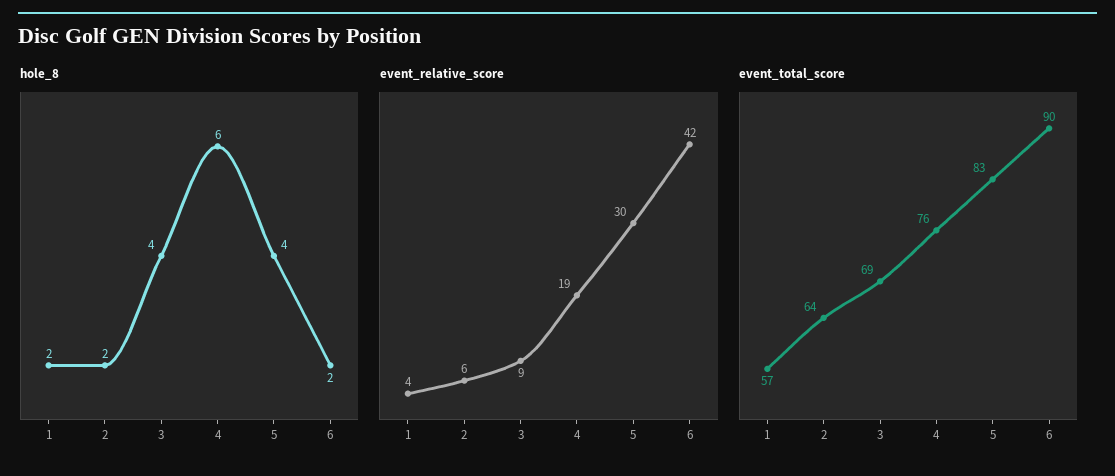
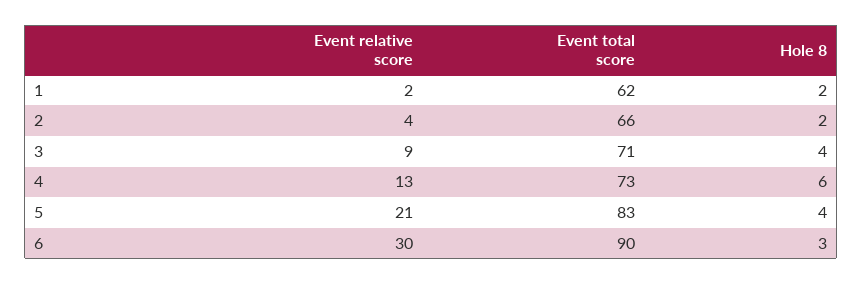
hole_8, 6: 2 -> 3
event_relative_score, 1: 4 -> 2
event_relative_score, 2: 6 -> 4
event_relative_score, 4: 19 -> 13
event_relative_score, 5: 30 -> 21
event_relative_score, 6: 42 -> 30
event_total_score, 1: 57 -> 62
event_total_score, 2: 64 -> 66
event_total_score, 3: 69 -> 71
event_total_score, 4: 76 -> 73

